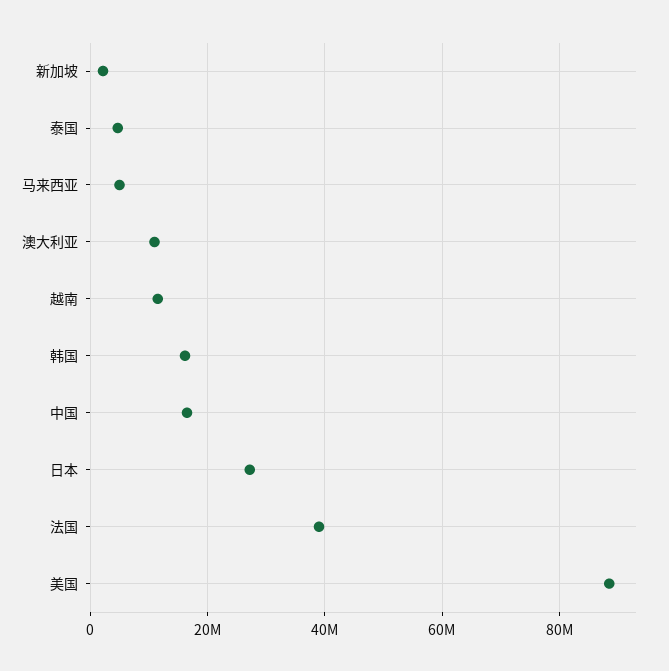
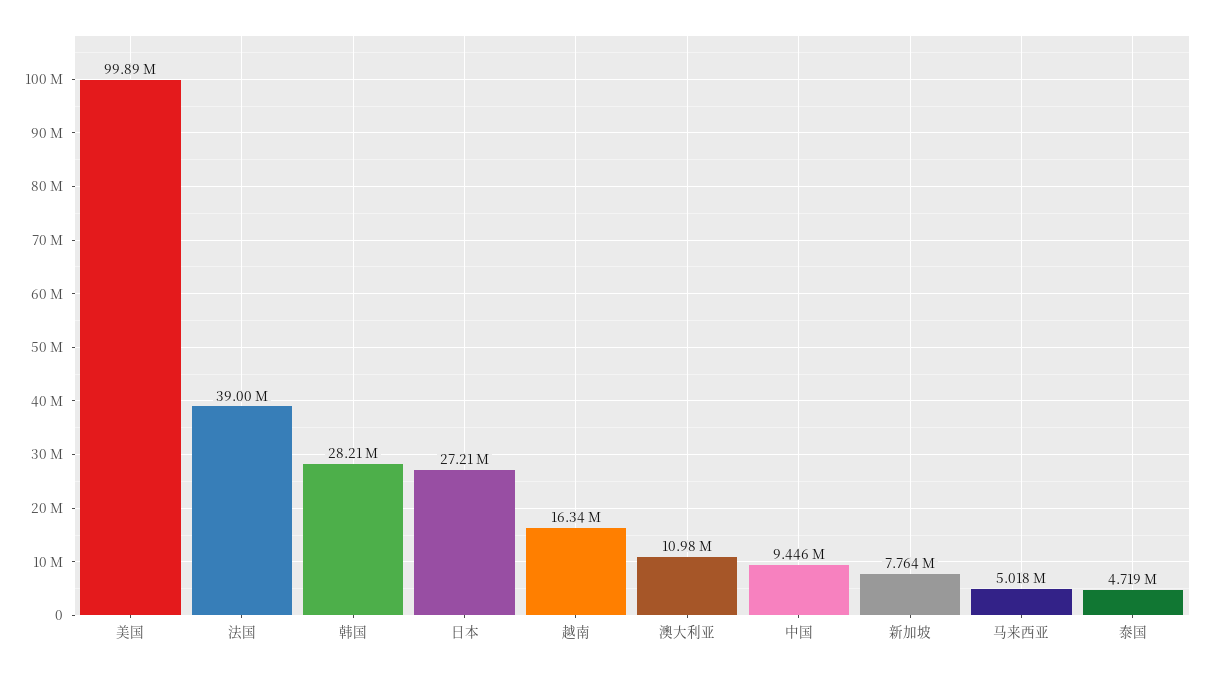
新加坡: 2000000 -> 7764000
越南: 12000000 -> 16340000
韩国: 16000000 -> 28210000
中国: 16000000 -> 9446000
美国: 88000000 -> 99890000

